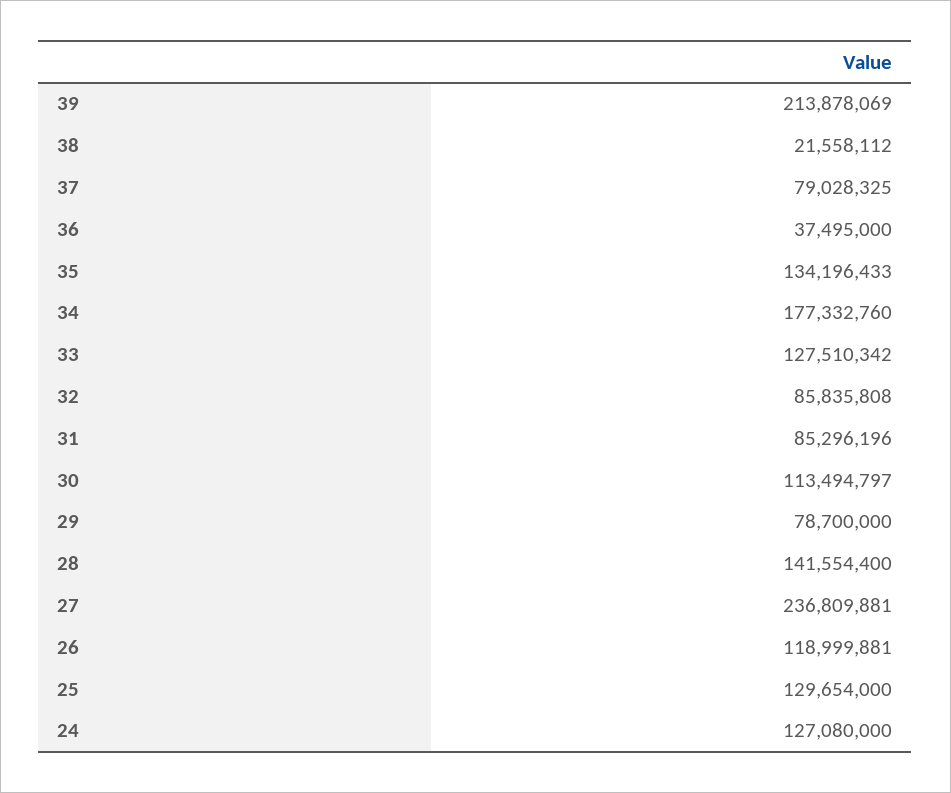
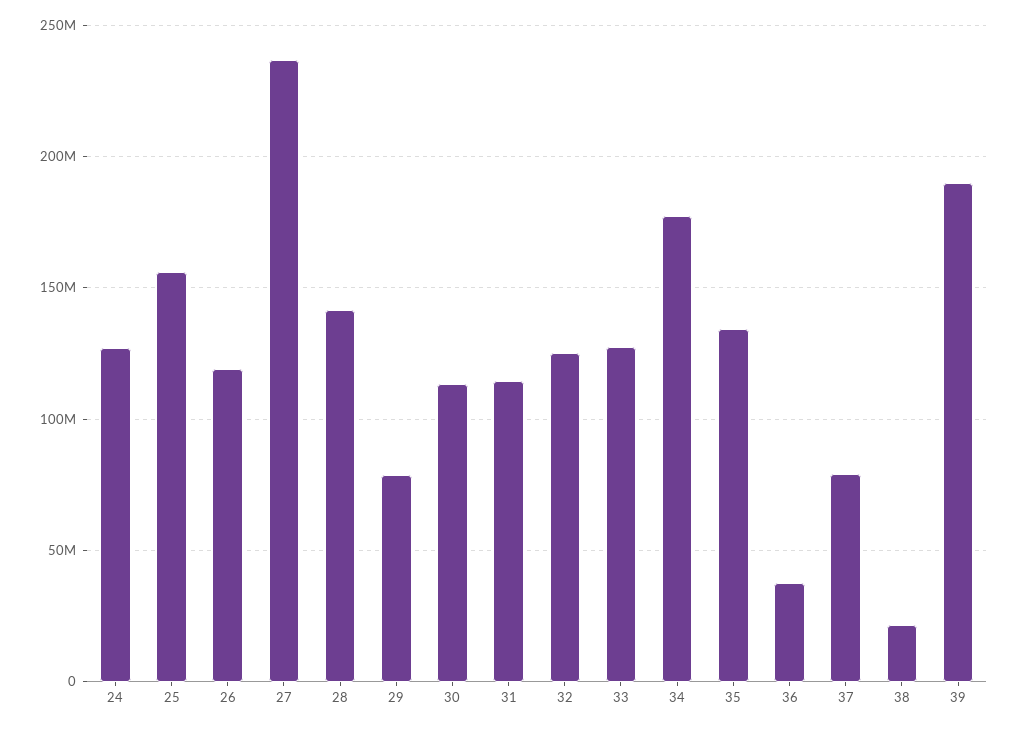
39: 213878069 -> 190000000
32: 85835808 -> 125000000
31: 85296196 -> 115000000
25: 129654000 -> 155000000

